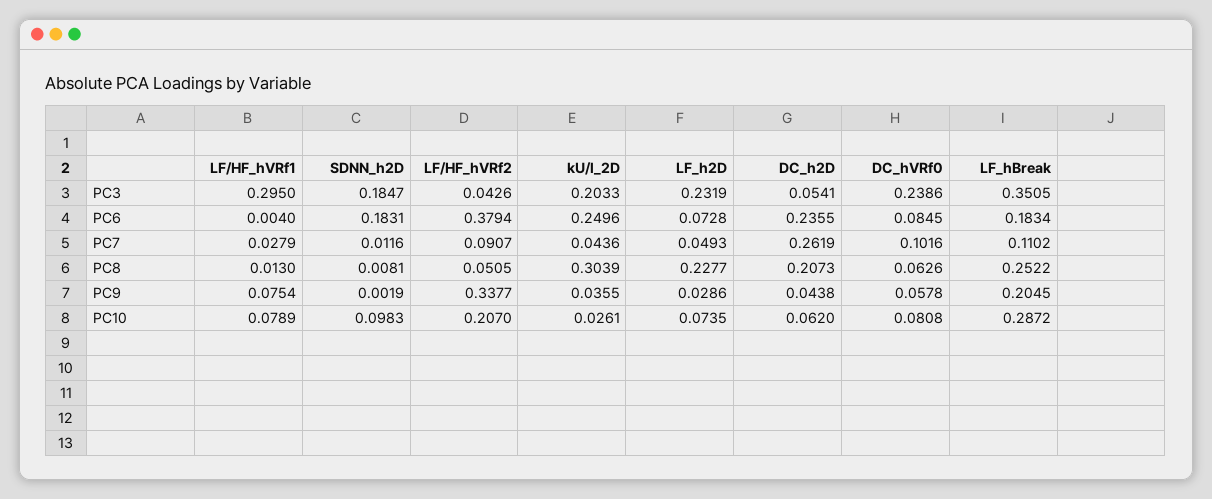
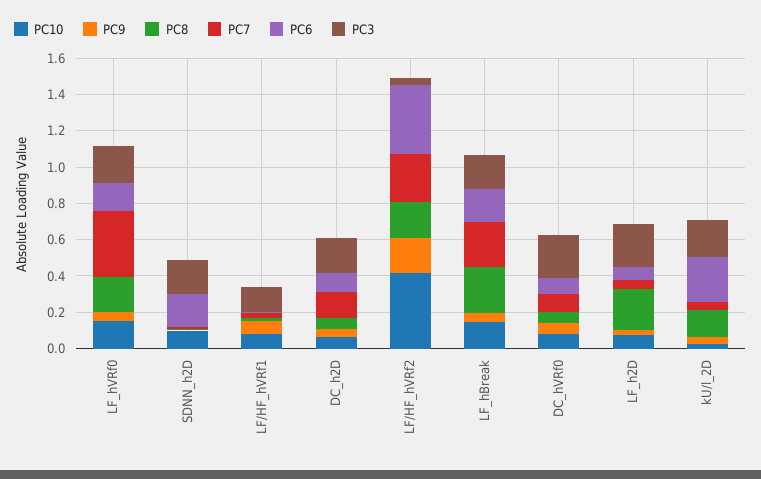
PC3, LF/HF_hVRf1: 0.295 -> 0.15
PC3, DC_h2D: 0.0541 -> 0.2
PC3, LF_hBreak: 0.3505 -> 0.2
PC6, DC_h2D: 0.2355 -> 0.1
PC7, LF/HF_hVRf2: 0.0907 -> 0.25
PC7, DC_h2D: 0.2619 -> 0.15
PC7, LF_hBreak: 0.1102 -> 0.25
PC8, LF/HF_hVRf2: 0.0505 -> 0.2
PC8, kU/l_2D: 0.3039 -> 0.15
PC8, DC_h2D: 0.2073 -> 0.05
PC9, LF/HF_hVRf2: 0.3377 -> 0.2
PC9, LF_hBreak: 0.2045 -> 0.05
PC10, LF/HF_hVRf2: 0.207 -> 0.4
PC10, LF_hBreak: 0.2872 -> 0.15
PC10, LF_hVRf0: none -> 0.15
PC9, LF_hVRf0: none -> 0.05
PC8, LF_hVRf0: none -> 0.2
PC7, LF_hVRf0: none -> 0.35
PC6, LF_hVRf0: none -> 0.15
PC3, LF_hVRf0: none -> 0.2

